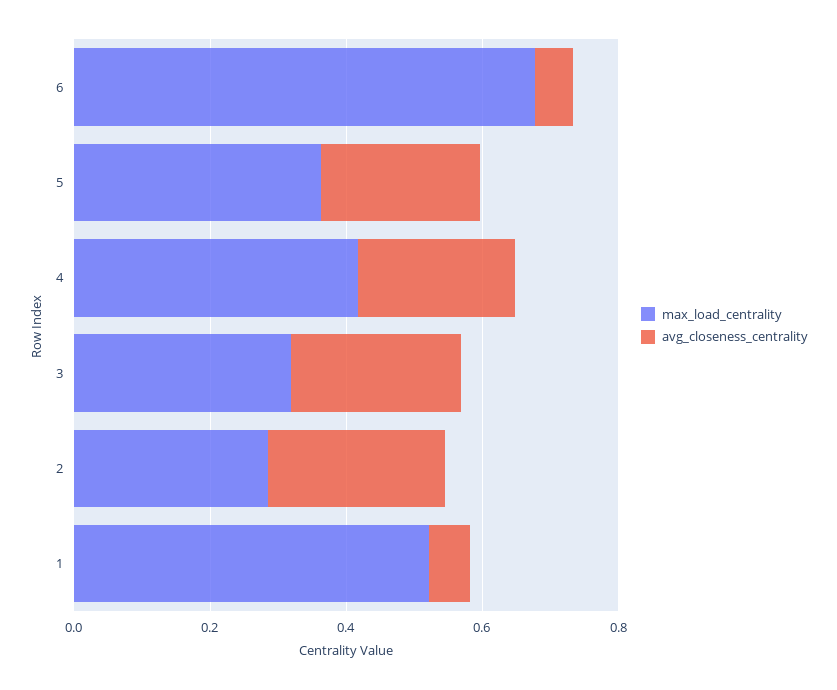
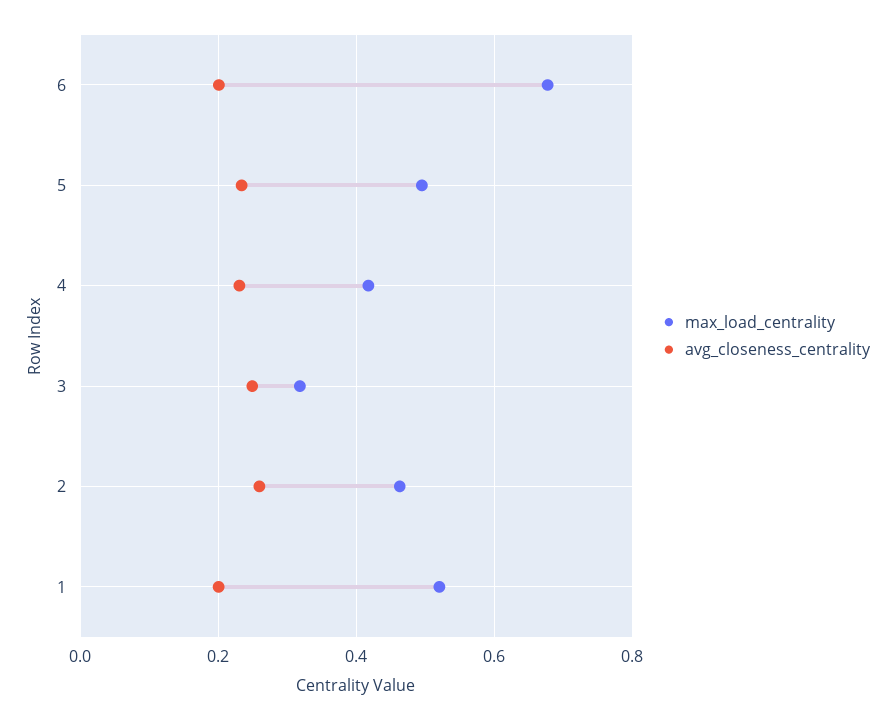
avg_closeness_centrality, 6: 0.05 -> 0.2
max_load_centrality, 5: 0.35 -> 0.5
max_load_centrality, 2: 0.3 -> 0.46
avg_closeness_centrality, 1: 0.05 -> 0.2

